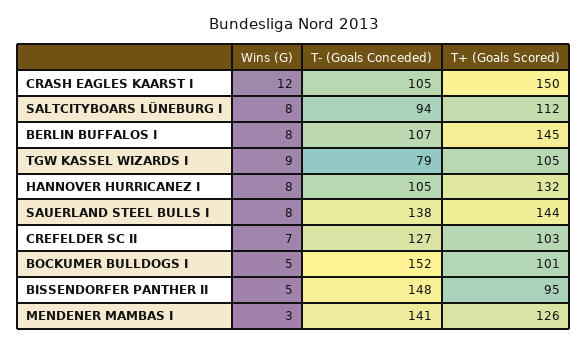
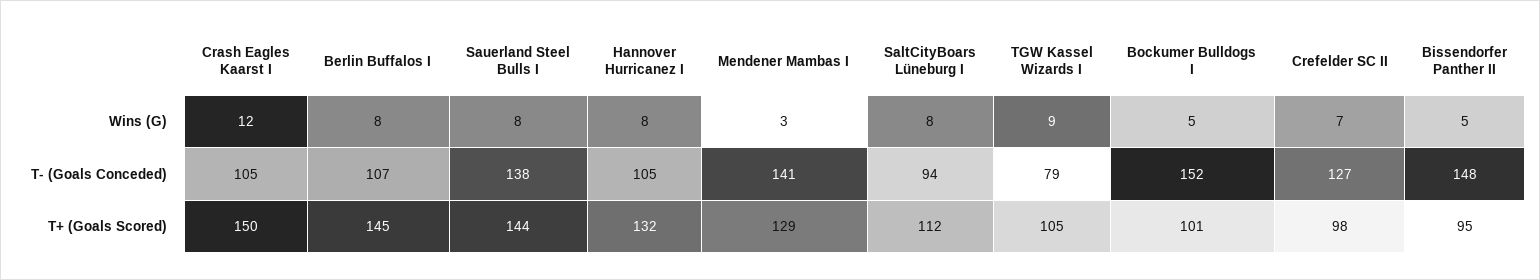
T+ (Goals Scored), CREFELDER SC II: 103 -> 98
T+ (Goals Scored), MENDENER MAMBAS I: 126 -> 129

